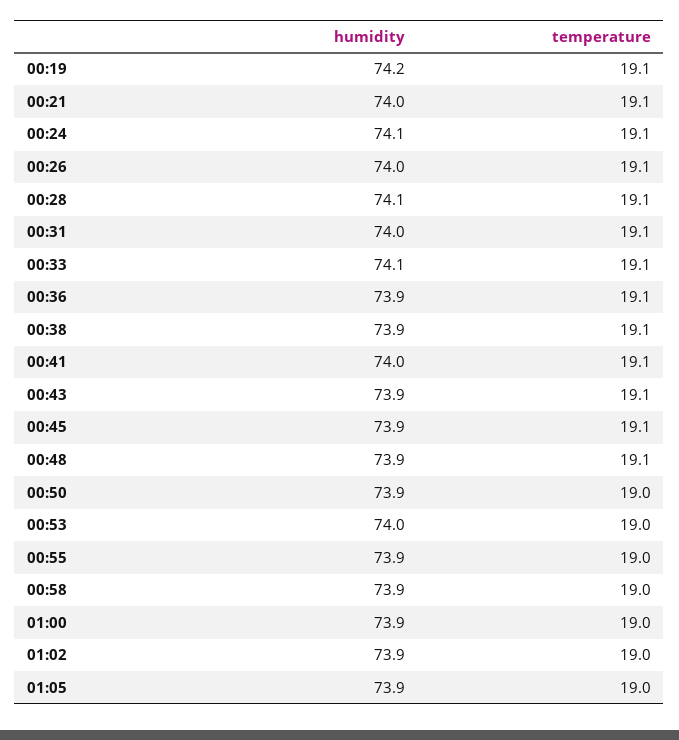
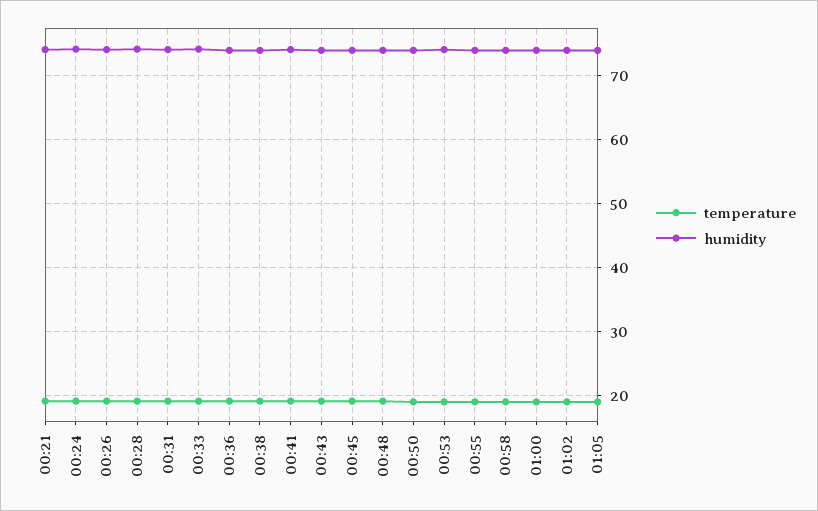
humidity, 00:19: 74.2 -> none
temperature, 00:19: 19.1 -> none

